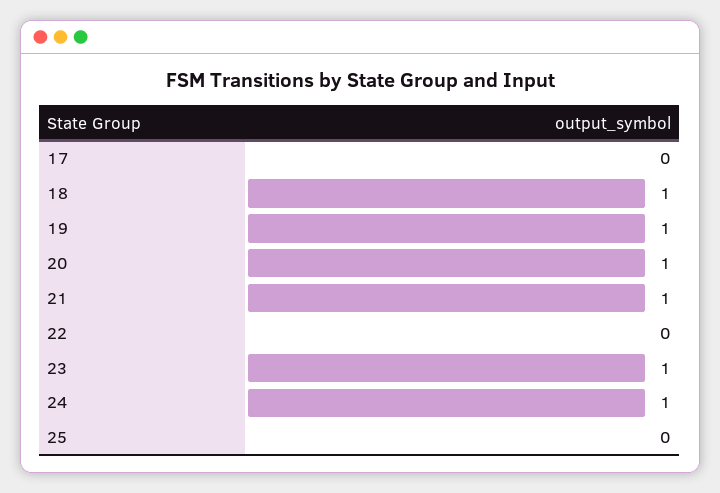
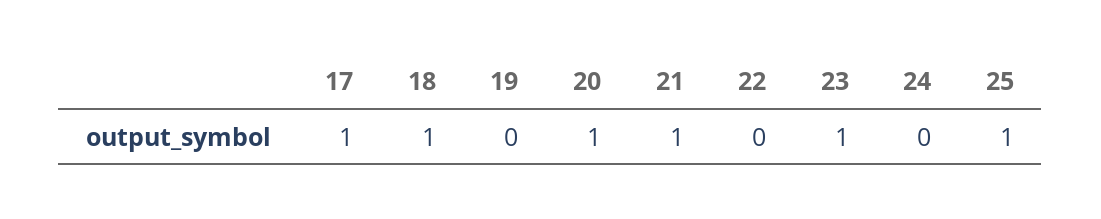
17: 0 -> 1
19: 1 -> 0
24: 1 -> 0
25: 0 -> 1

